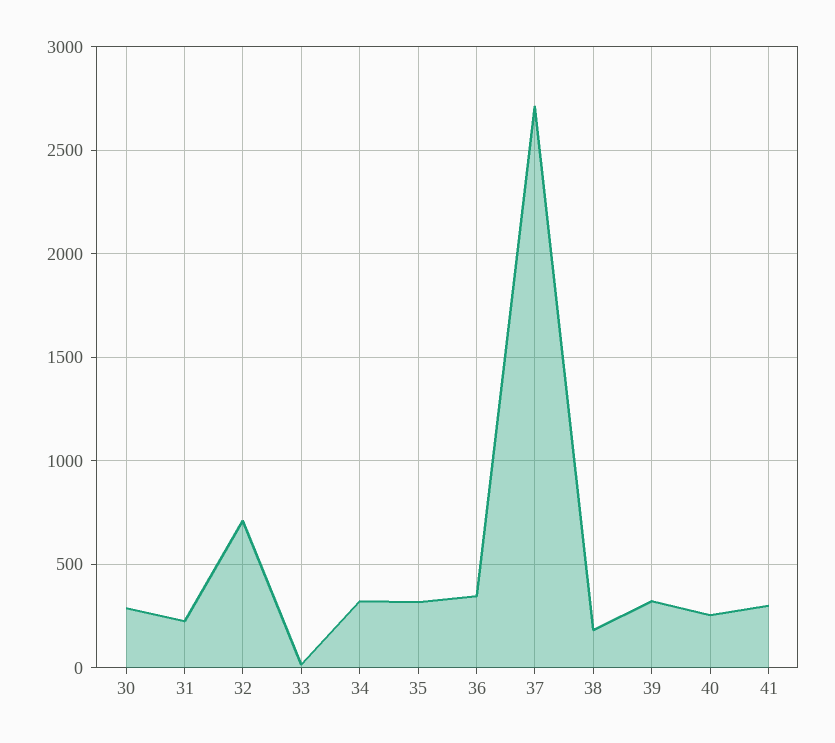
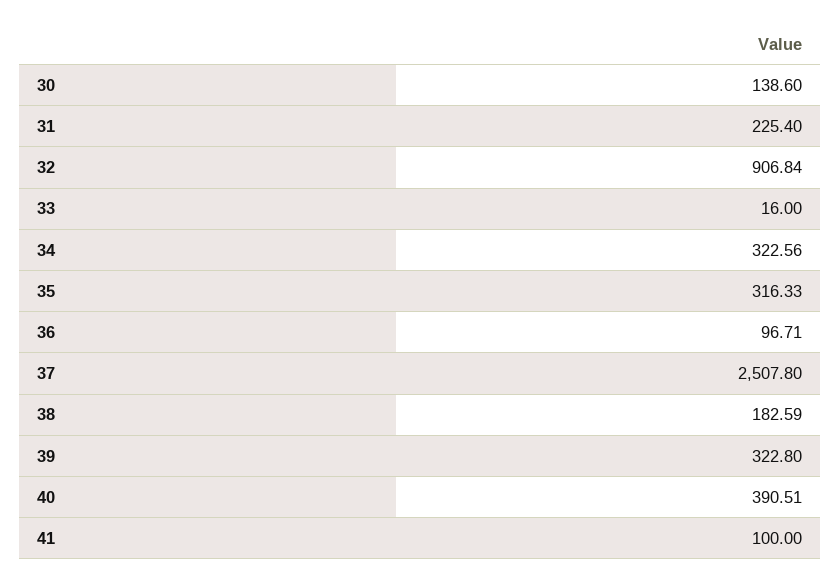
30: 300 -> 138.6
32: 700 -> 906.84
36: 350 -> 96.71
37: 2700 -> 2507.8
40: 250 -> 390.51
41: 300 -> 100

